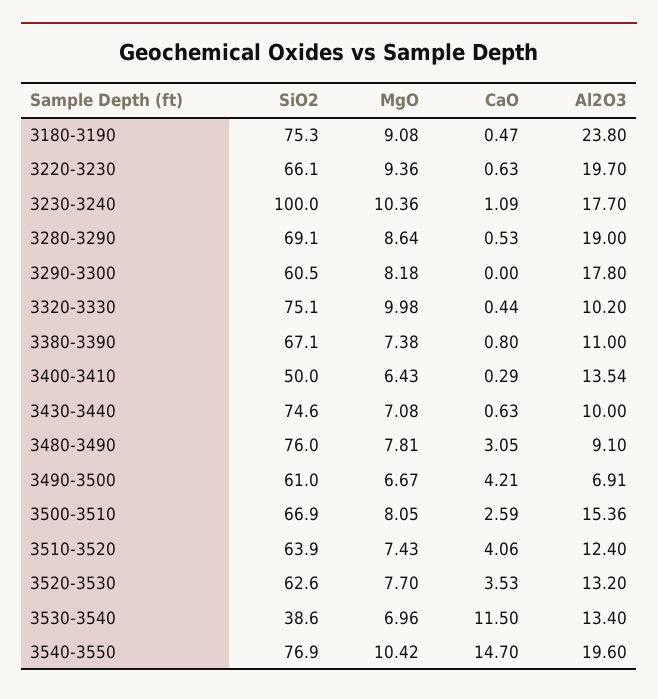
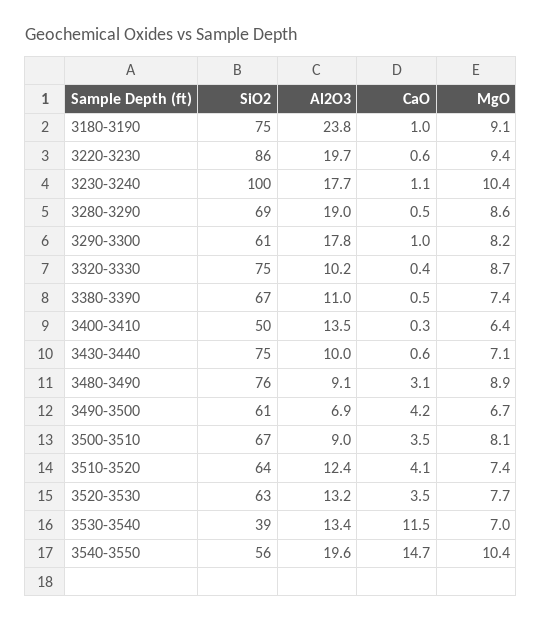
CaO, 3180-3190: 0.47 -> 1
SiO2, 3220-3230: 66.1 -> 86
CaO, 3290-3300: 0 -> 1
MgO, 3320-3330: 9.98 -> 8.7
CaO, 3380-3390: 0.8 -> 0.5
MgO, 3480-3490: 7.81 -> 8.9
CaO, 3500-3510: 2.59 -> 3.5
Al2O3, 3500-3510: 15.36 -> 9
SiO2, 3540-3550: 76.9 -> 56

